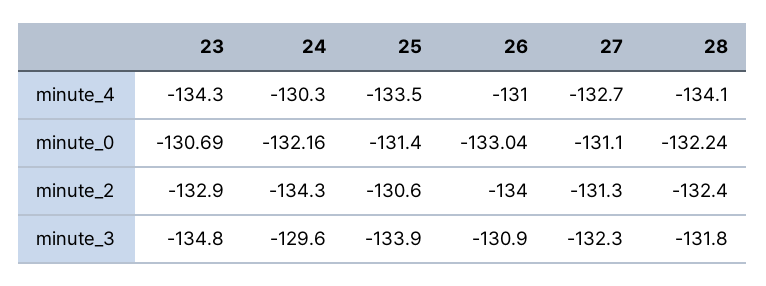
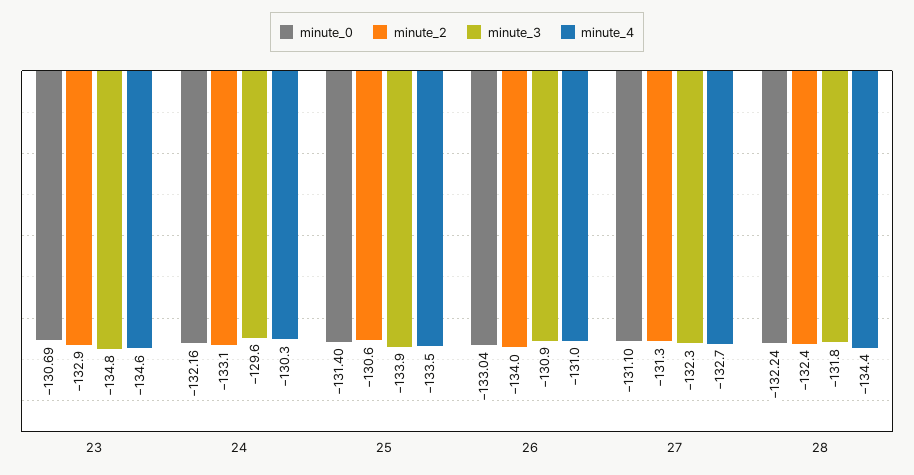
minute_4, 23: -134.3 -> -134.6
minute_4, 28: -134.1 -> -134.4
minute_2, 24: -134.3 -> -133.1

